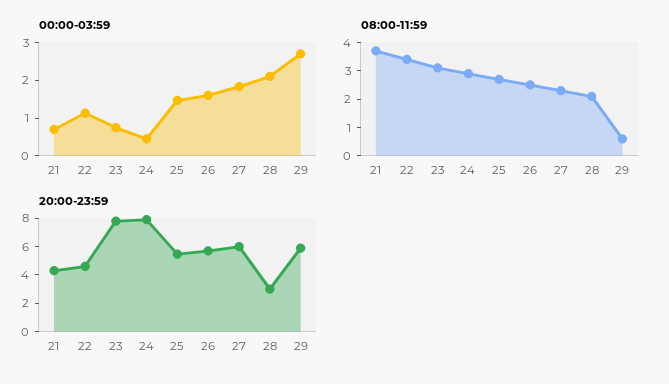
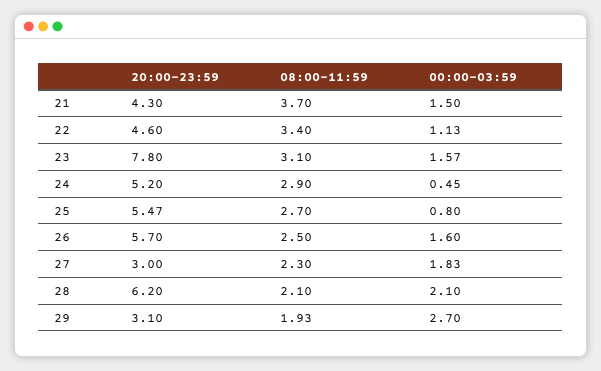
00:00-03:59, 21: 0.75 -> 1.5
00:00-03:59, 23: 0.75 -> 1.57
00:00-03:59, 25: 1.5 -> 0.8
08:00-11:59, 29: 0.5 -> 1.93
20:00-23:59, 24: 8 -> 5.2
20:00-23:59, 27: 6 -> 3
20:00-23:59, 28: 3 -> 6.2
20:00-23:59, 29: 6 -> 3.1

